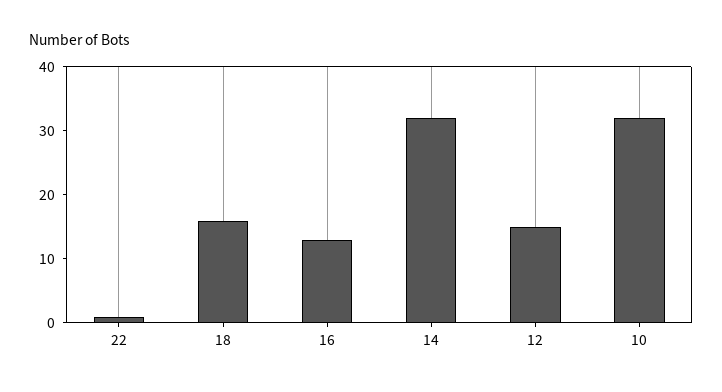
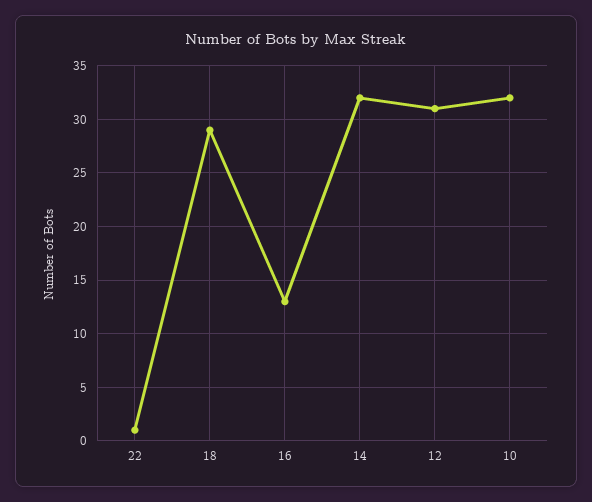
18: 15 -> 29
12: 15 -> 31

